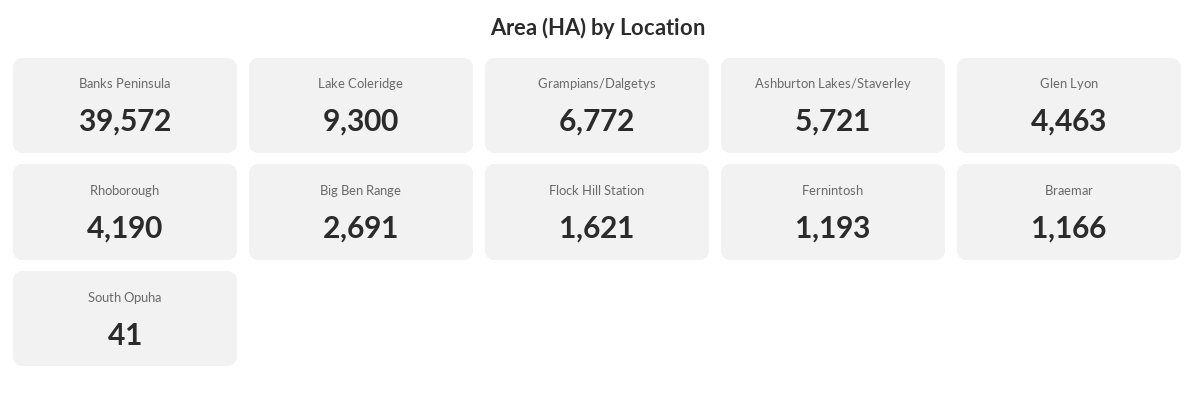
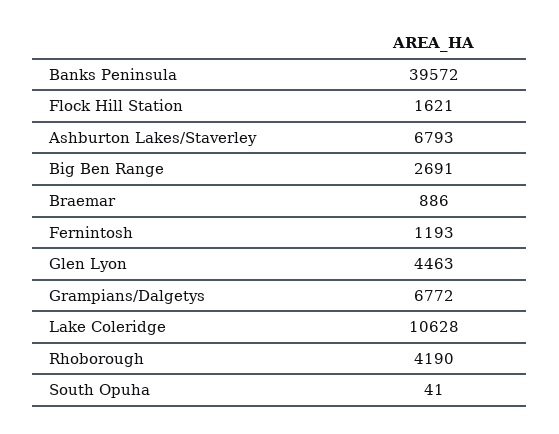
Lake Coleridge: 9300 -> 10628
Ashburton Lakes/Staverley: 5721 -> 6793
Braemar: 1166 -> 886

